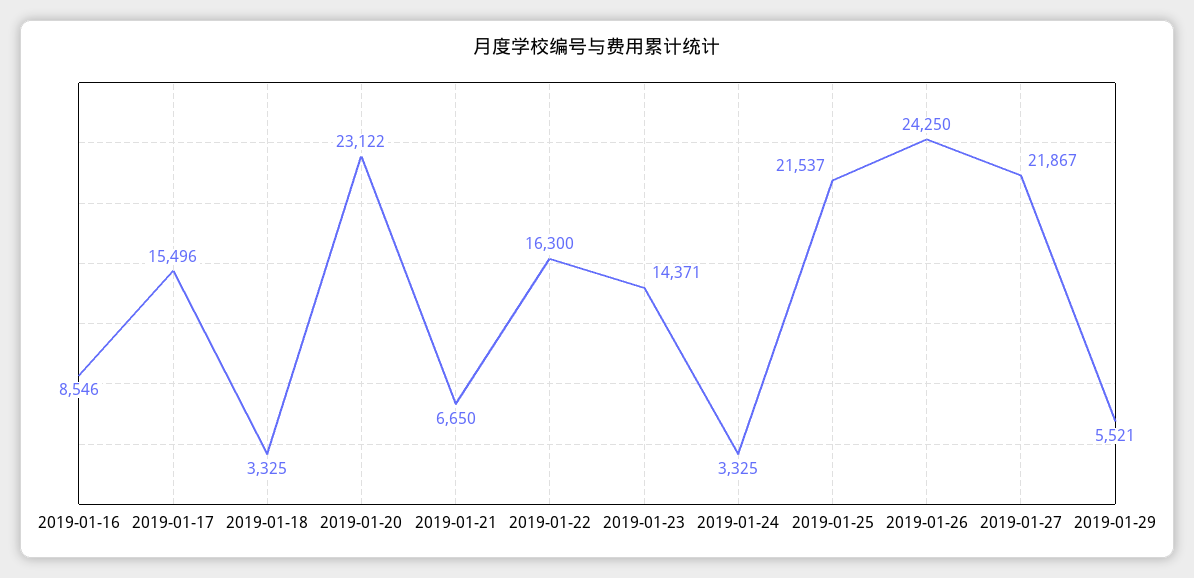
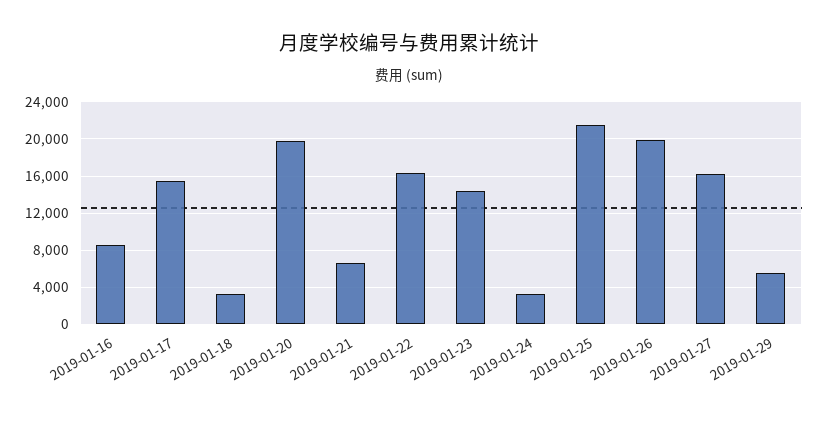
2019-01-20: 23122 -> 20000
2019-01-26: 24250 -> 20000
2019-01-27: 21867 -> 16000

